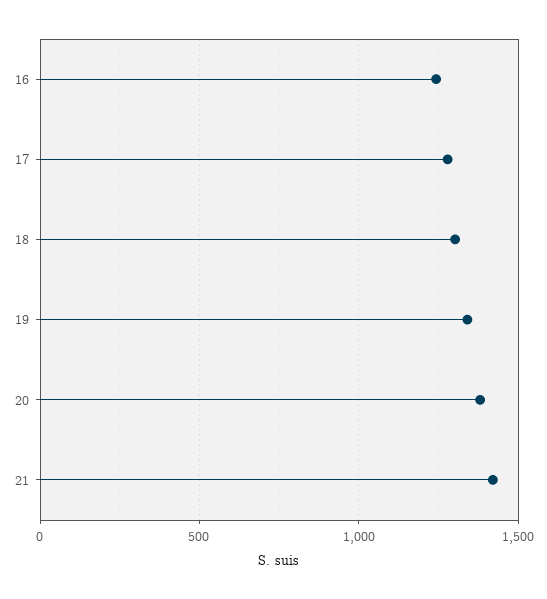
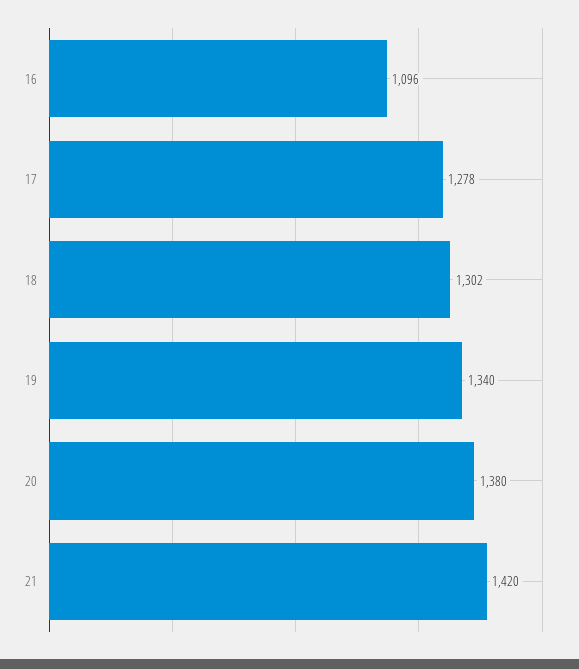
16: 1250 -> 1096

